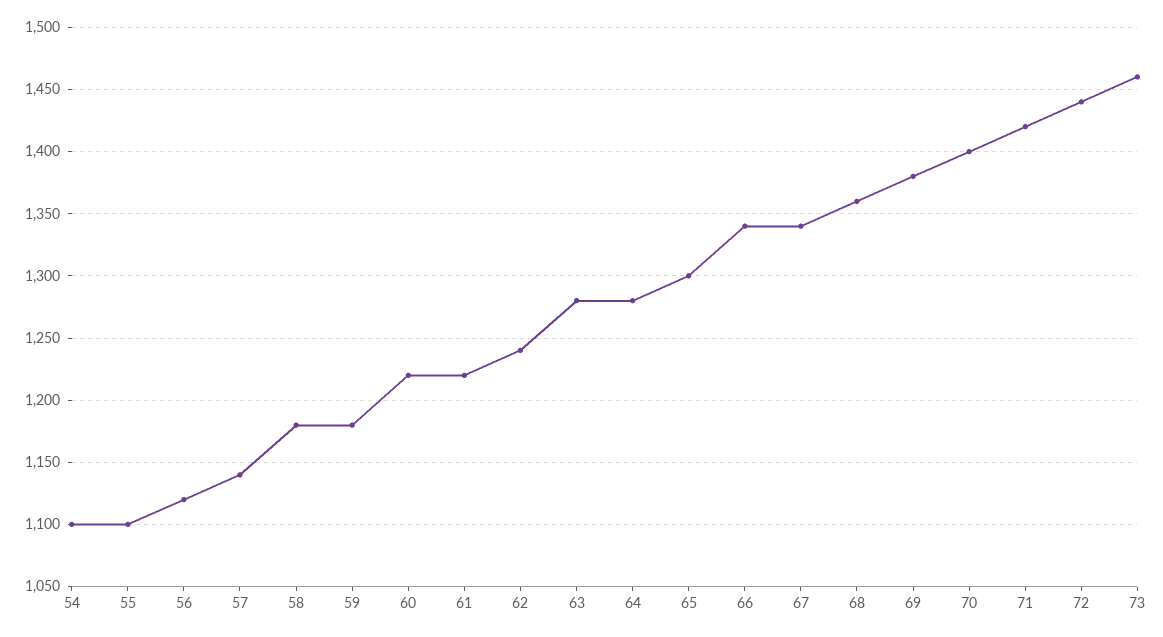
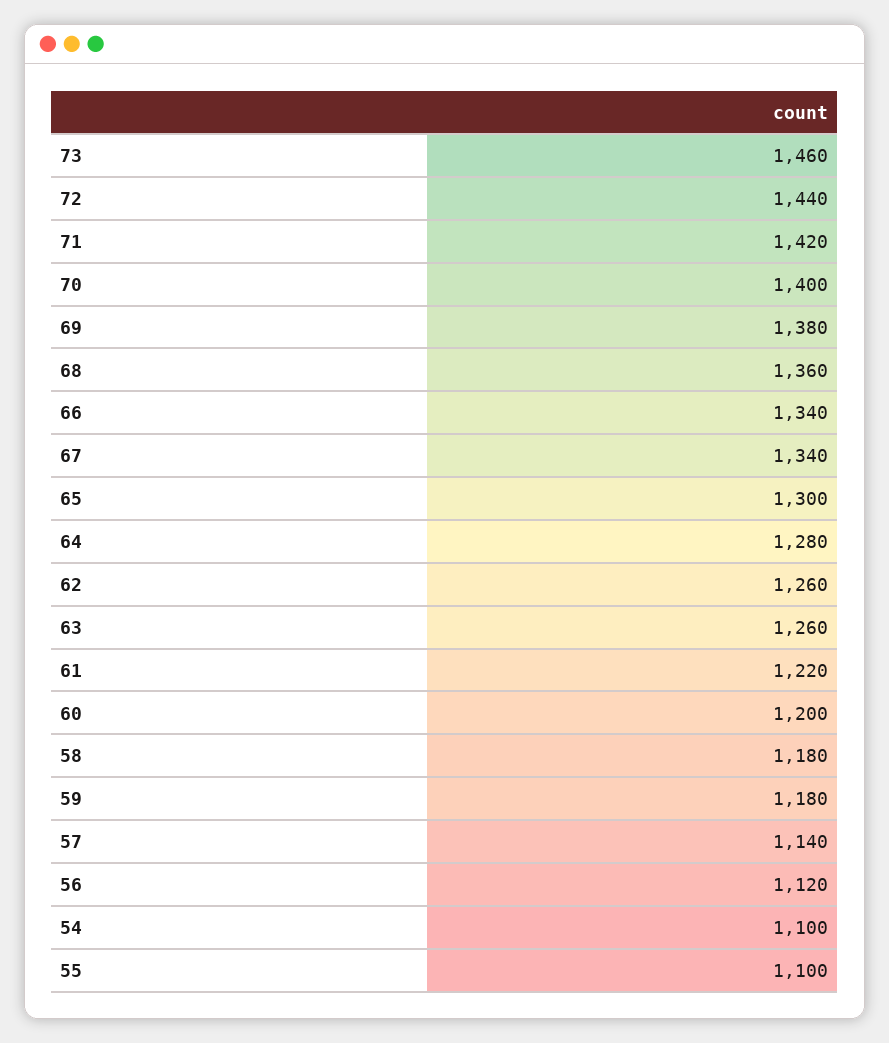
60: 1220 -> 1200
62: 1240 -> 1260
63: 1280 -> 1260

